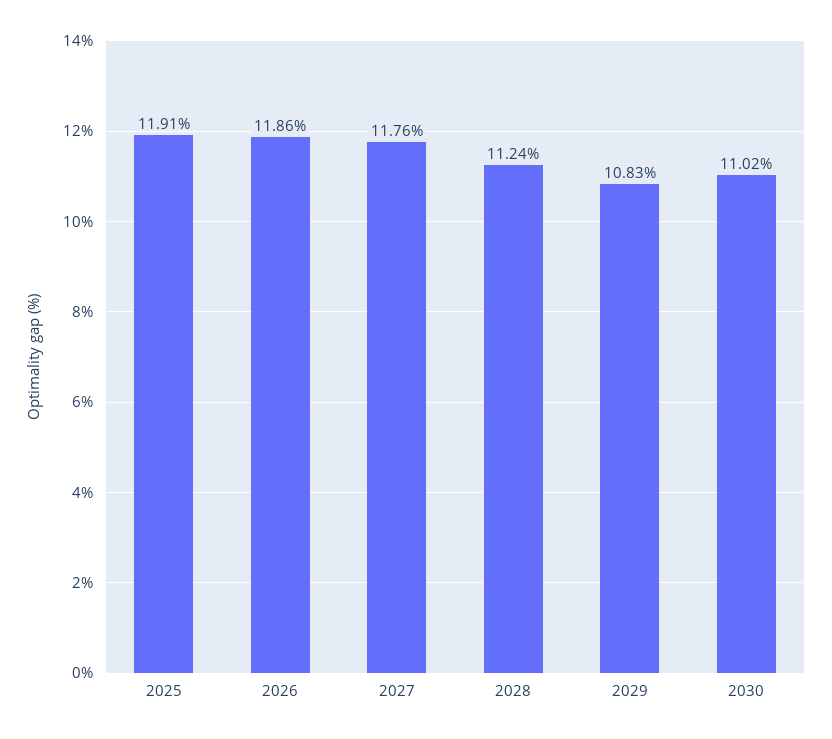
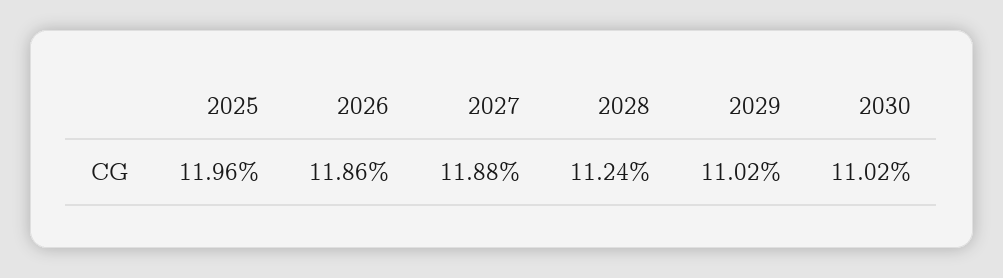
2025: 11.91 -> 11.96
2027: 11.76 -> 11.88
2029: 10.83 -> 11.02

